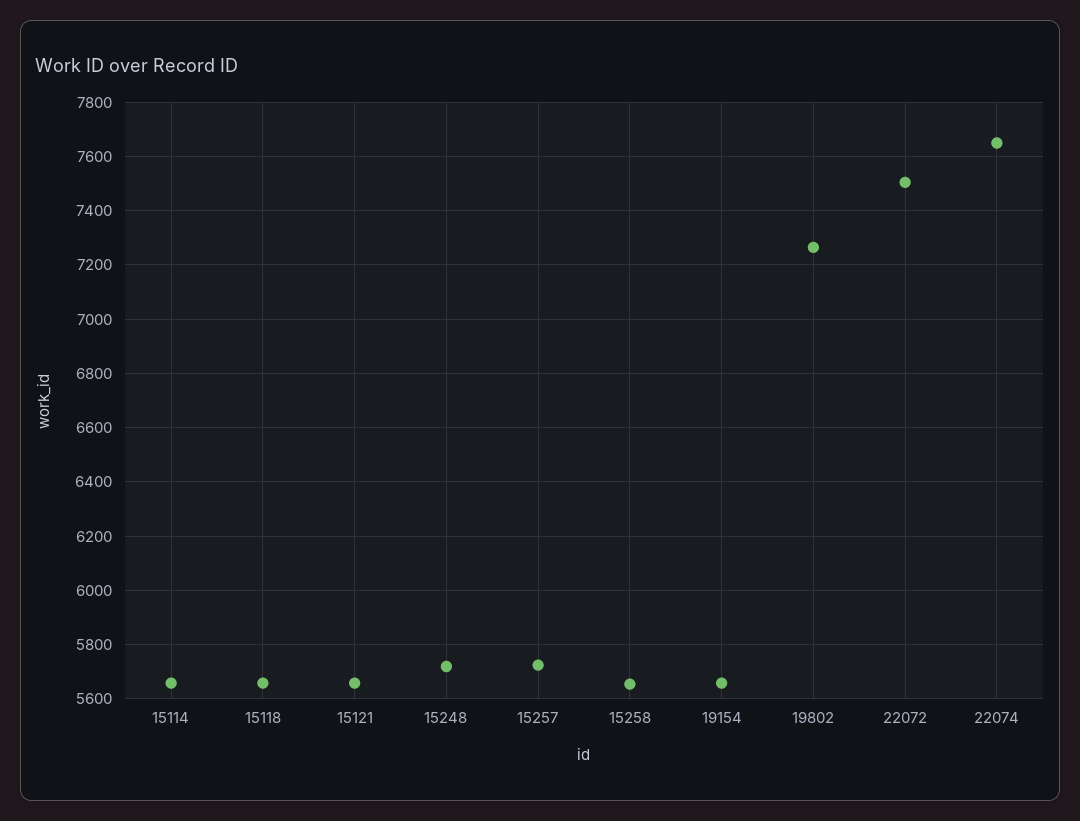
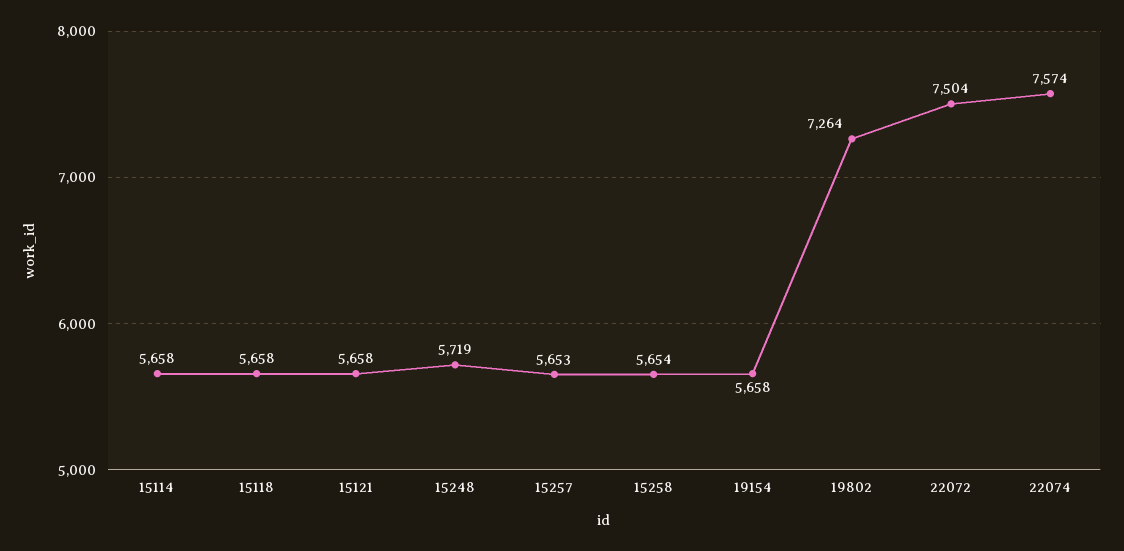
15257: 5725 -> 5653
22074: 7650 -> 7574

